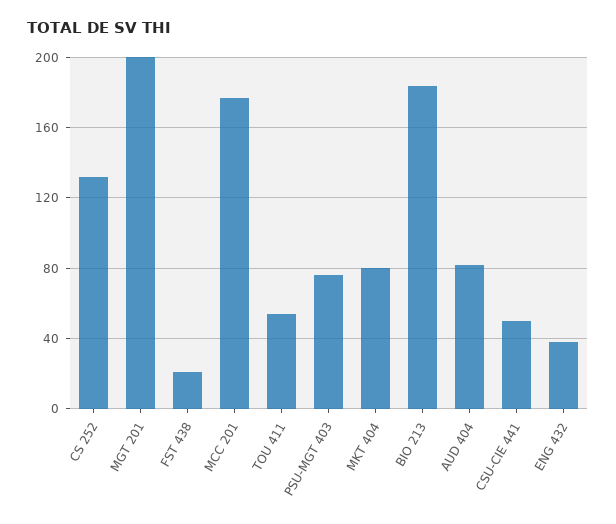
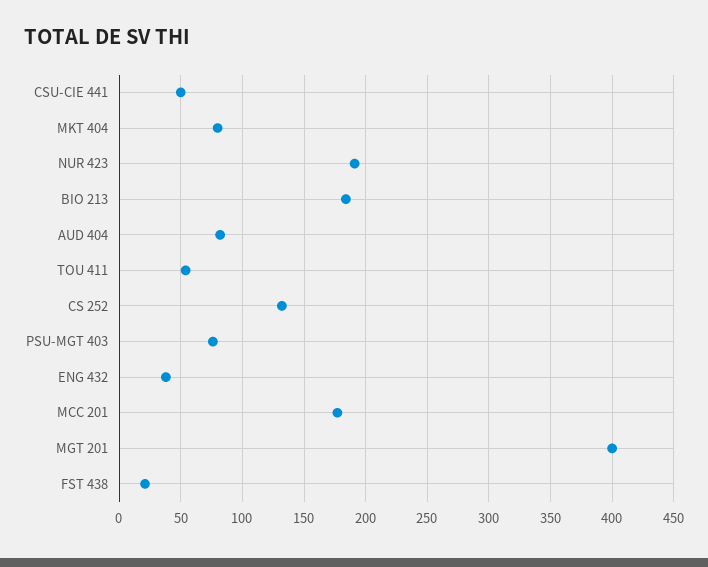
MGT 201: 200 -> 400
NUR 423: none -> 190

